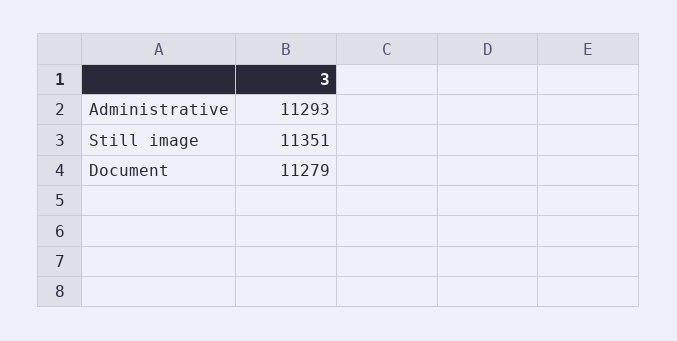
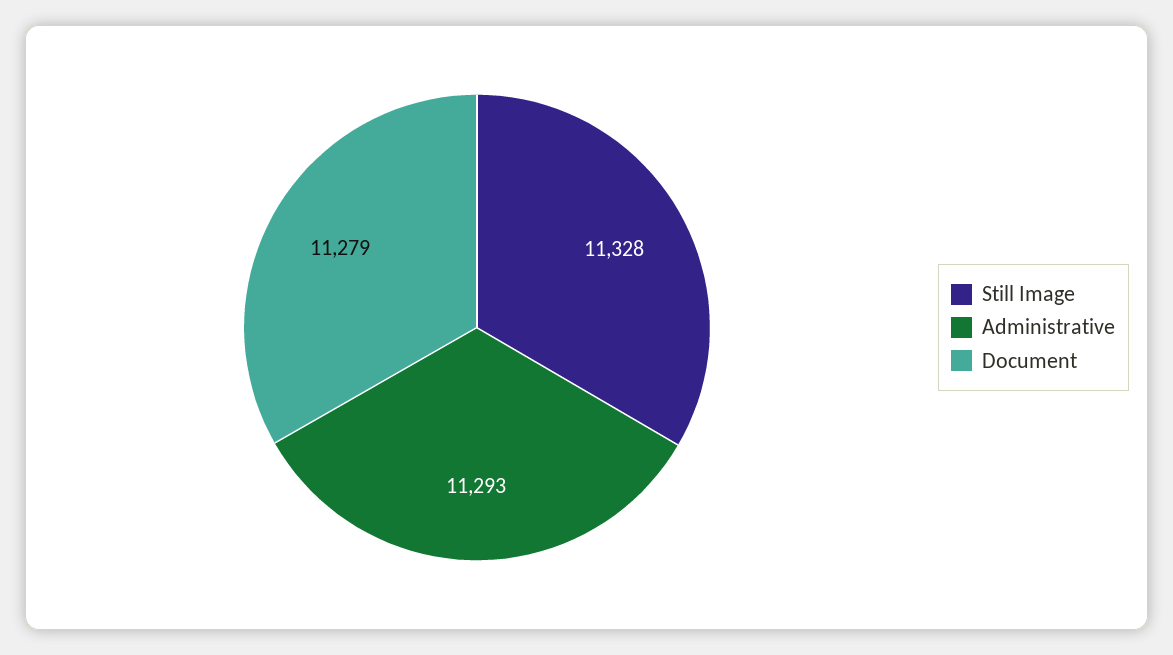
Still image: 11351 -> 11328

